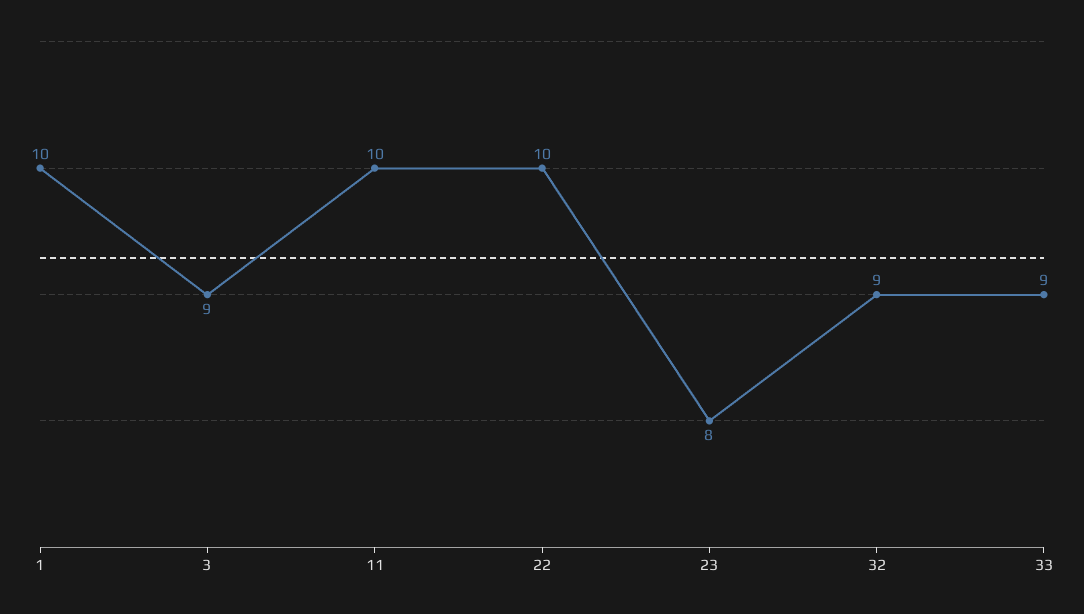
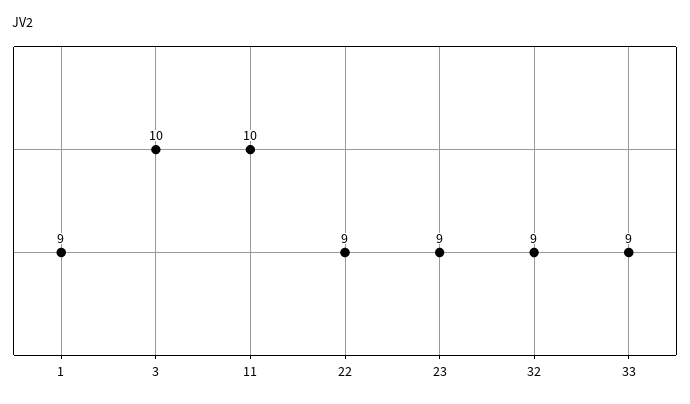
1: 10 -> 9
3: 9 -> 10
22: 10 -> 9
23: 8 -> 9

